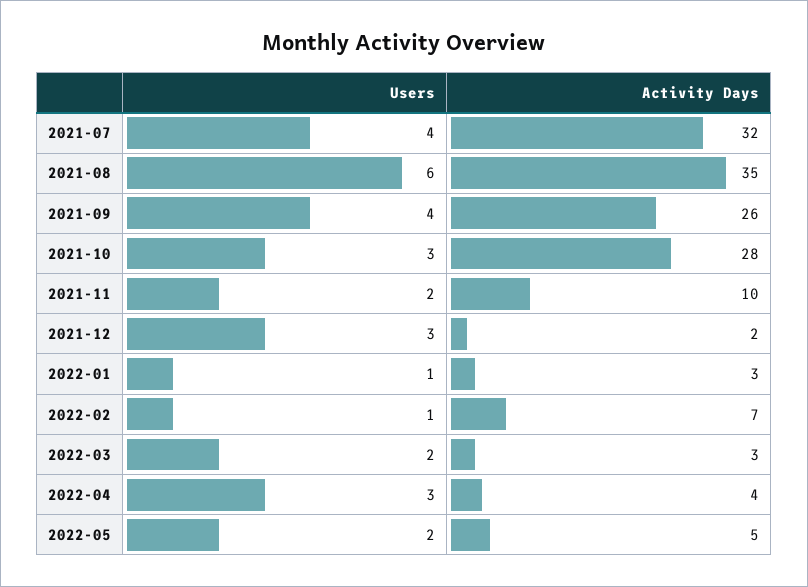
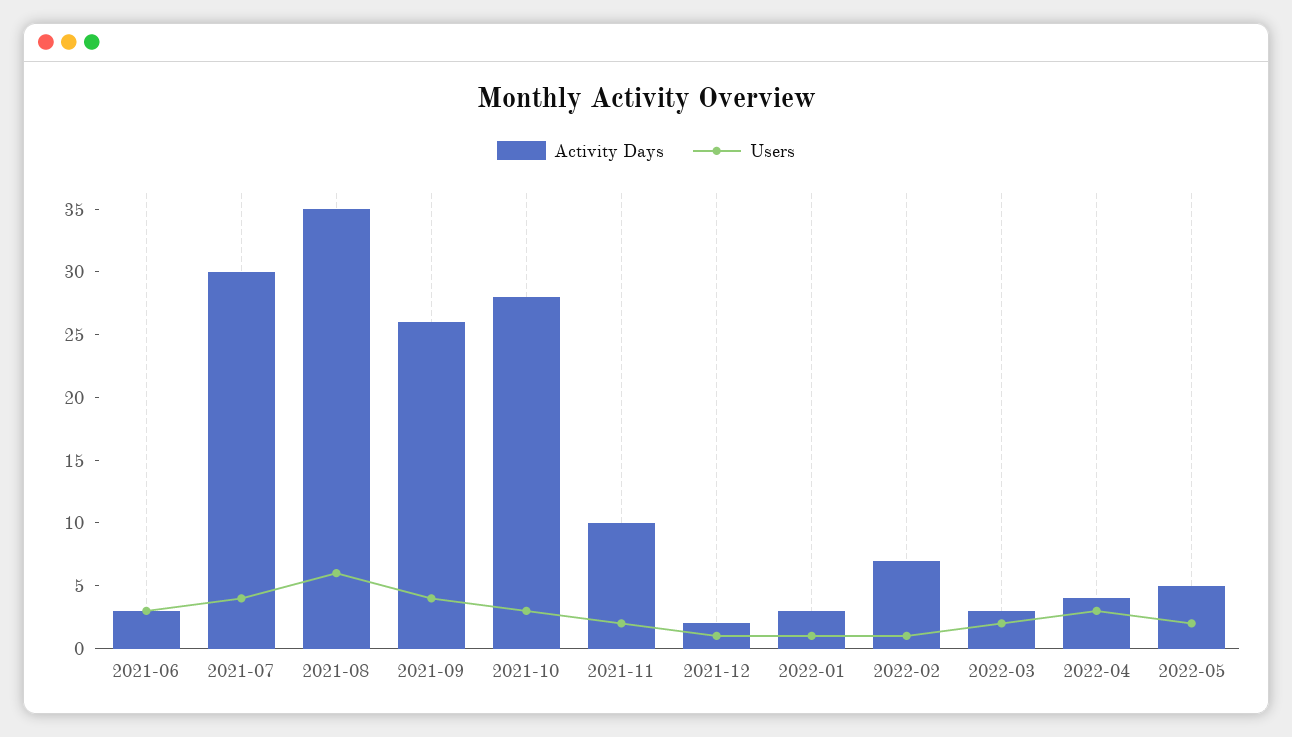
Activity Days, 2021-07: 32 -> 30
Users, 2021-12: 3 -> 1
Activity Days, 2021-06: none -> 3
Users, 2021-06: none -> 3

